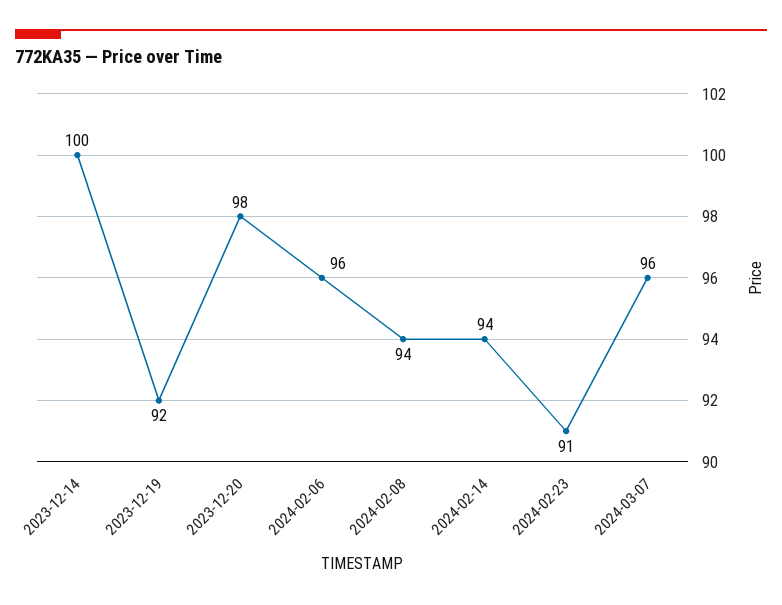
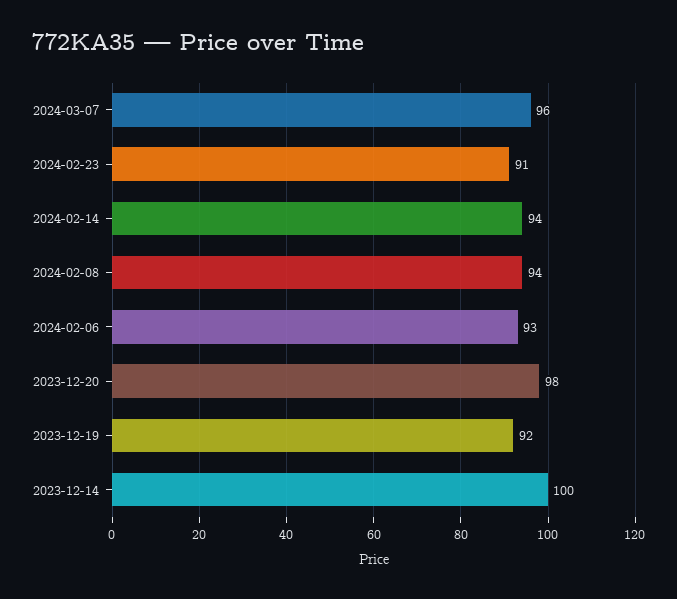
2024-02-06: 96 -> 93

